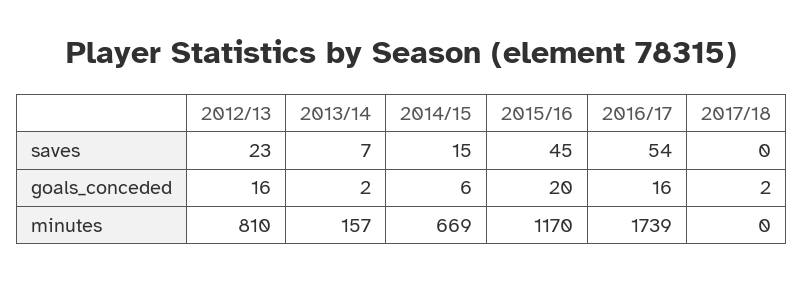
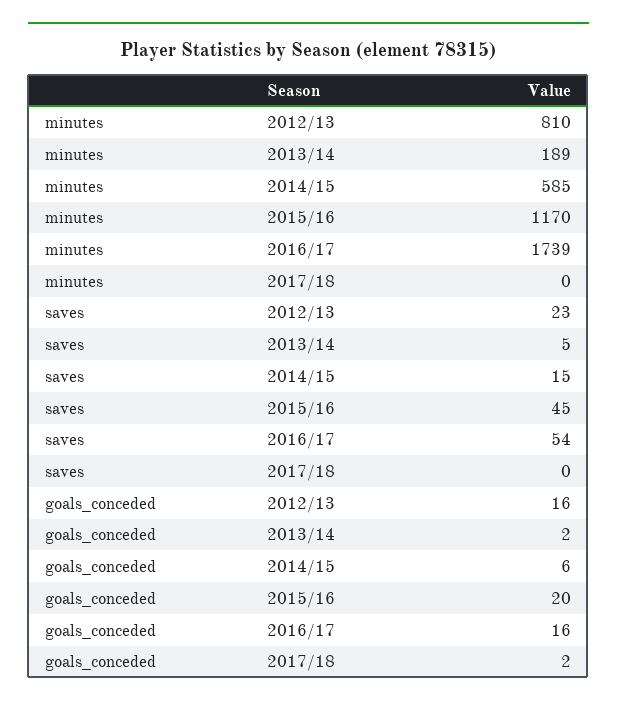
2013/14, saves: 7 -> 5
2013/14, minutes: 157 -> 189
2014/15, minutes: 669 -> 585

